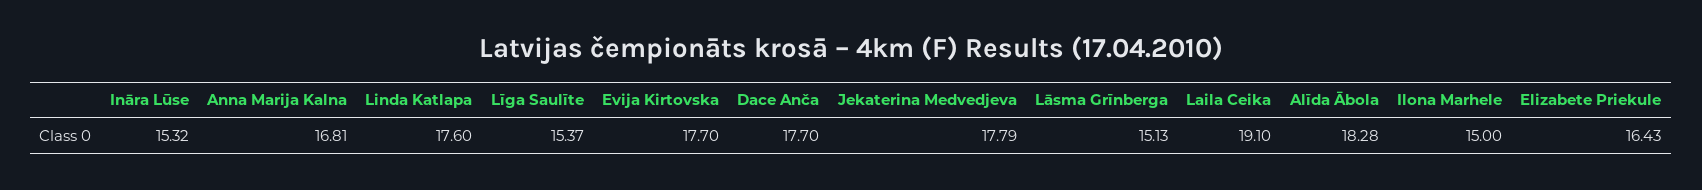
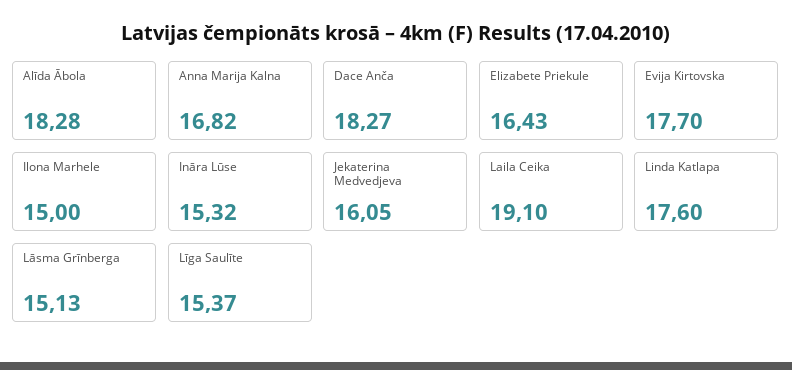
Anna Marija Kalna: 16.81 -> 16.82
Dace Anča: 17.7 -> 18.27
Jekaterina Medvedjeva: 17.79 -> 16.05

